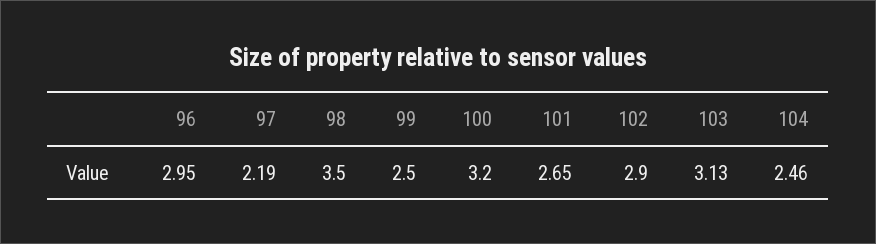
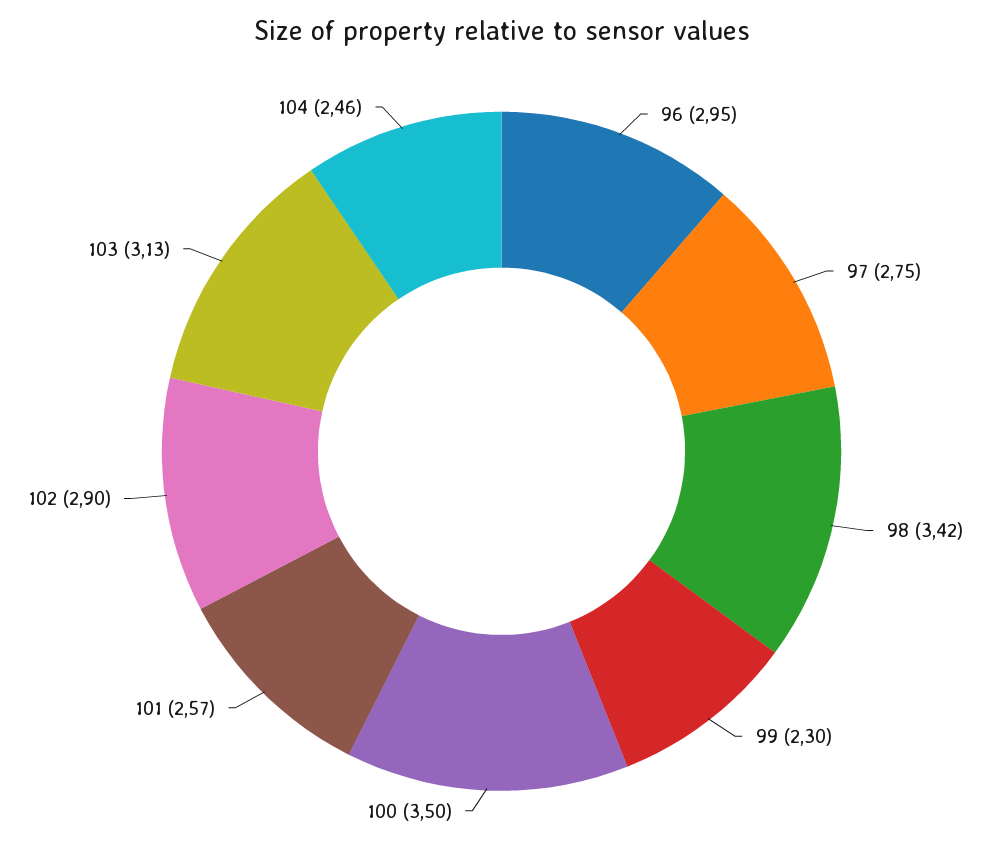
97: 2.19 -> 2.75
98: 3.5 -> 3.42
99: 2.5 -> 2.3
100: 3.2 -> 3.5
101: 2.65 -> 2.57

